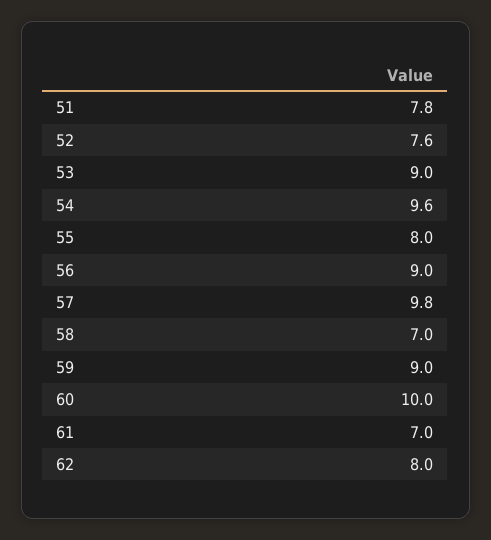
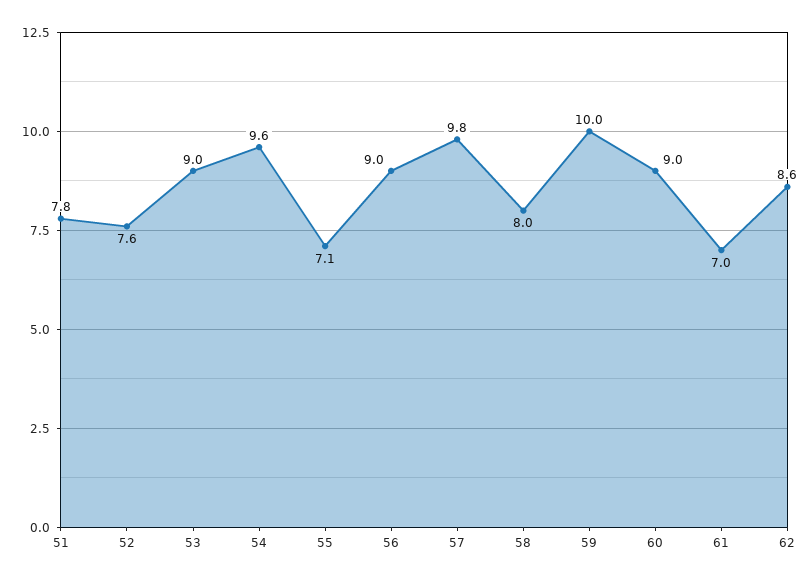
55: 8 -> 7.1
58: 7 -> 8
59: 9 -> 10
60: 10 -> 9
62: 8 -> 8.6

